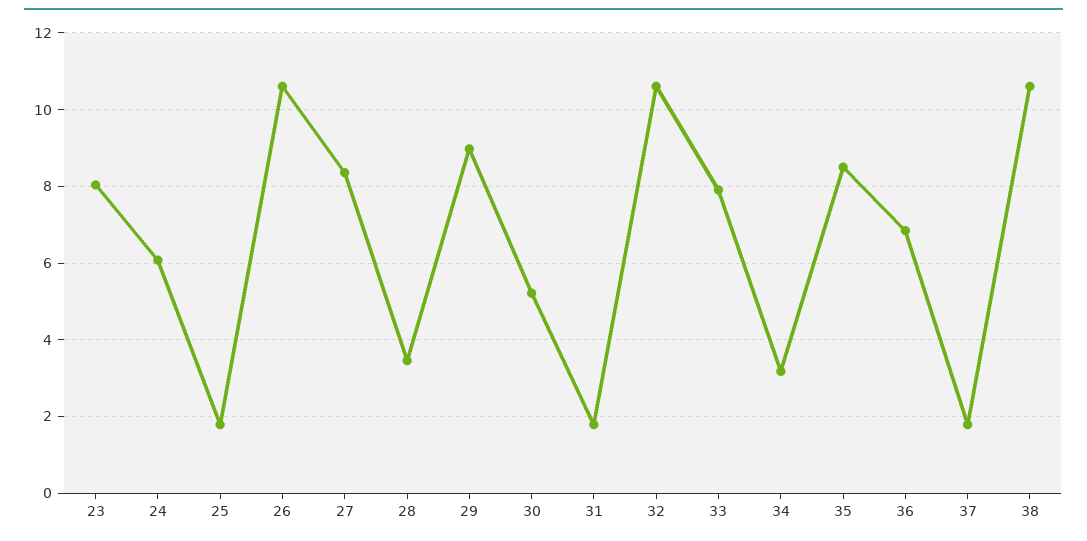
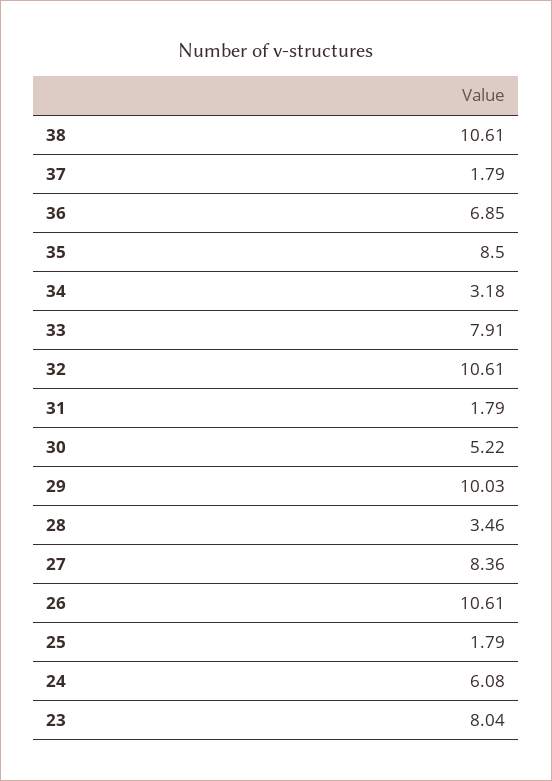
29: 9 -> 10.03

